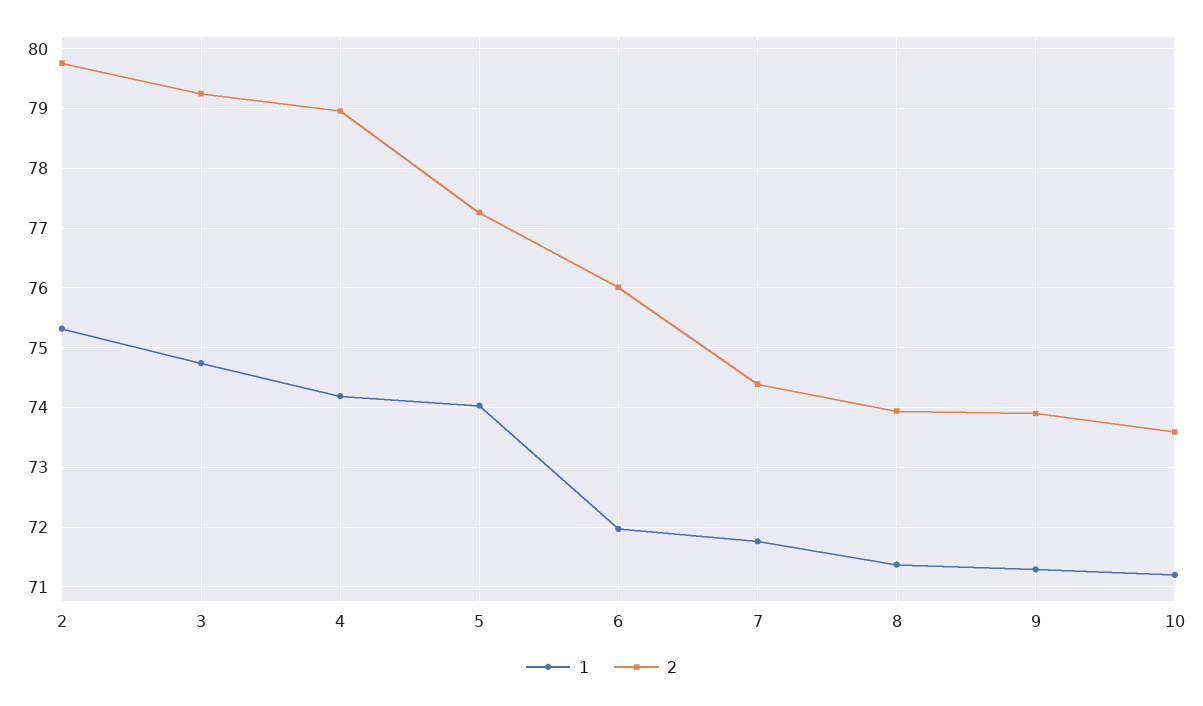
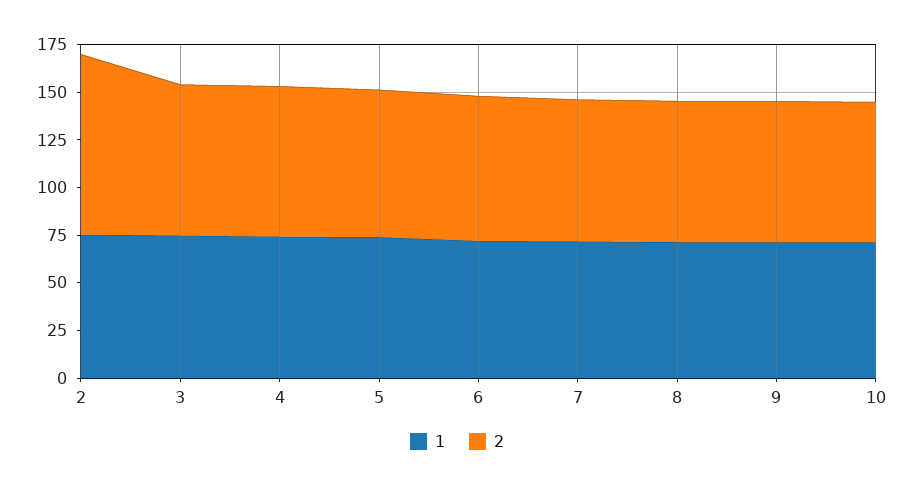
2, 2: 79.8 -> 95

